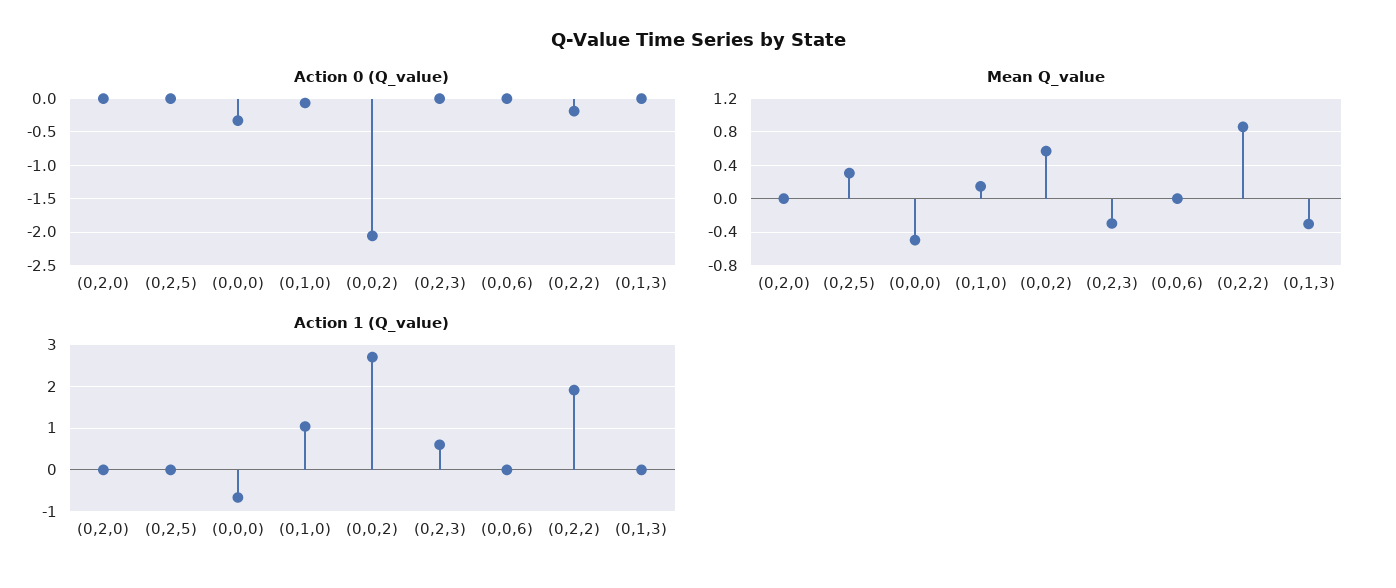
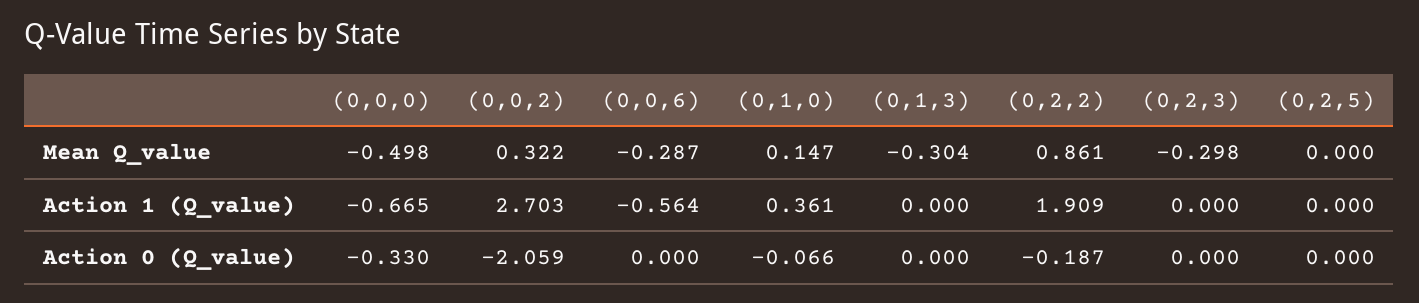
Action 0 (Q_value), (0,2,0): 0 -> none
Mean Q_value, (0,2,0): 0 -> none
Mean Q_value, (0,2,5): 0.3 -> 0
Mean Q_value, (0,0,2): 0.6 -> 0.322
Mean Q_value, (0,0,6): 0 -> -0.287
Action 1 (Q_value), (0,2,0): 0 -> none
Action 1 (Q_value), (0,1,0): 1 -> 0.361
Action 1 (Q_value), (0,2,3): 0.6 -> 0
Action 1 (Q_value), (0,0,6): 0 -> -0.564

